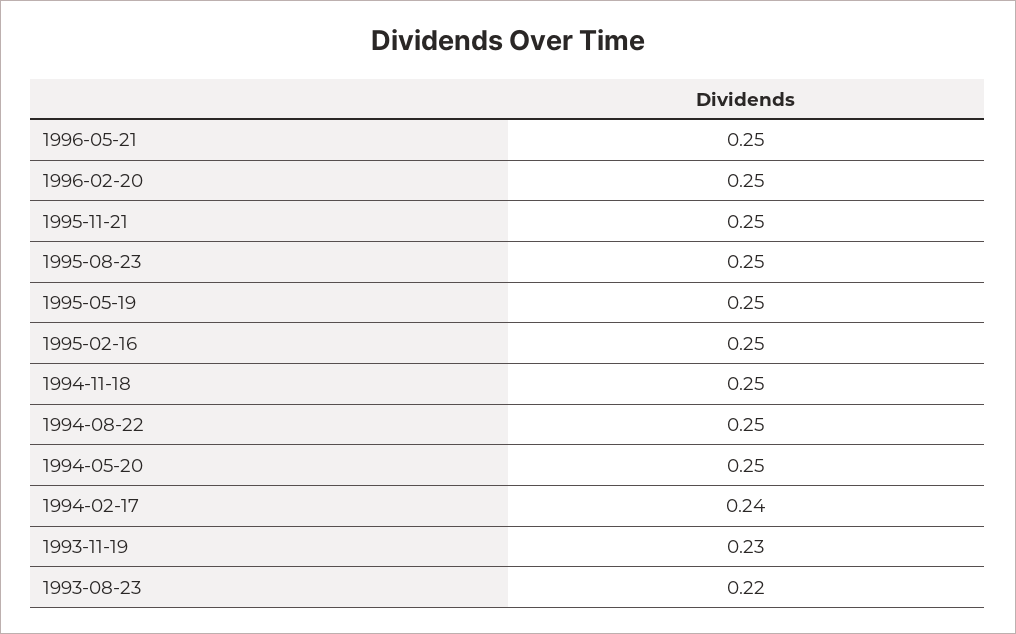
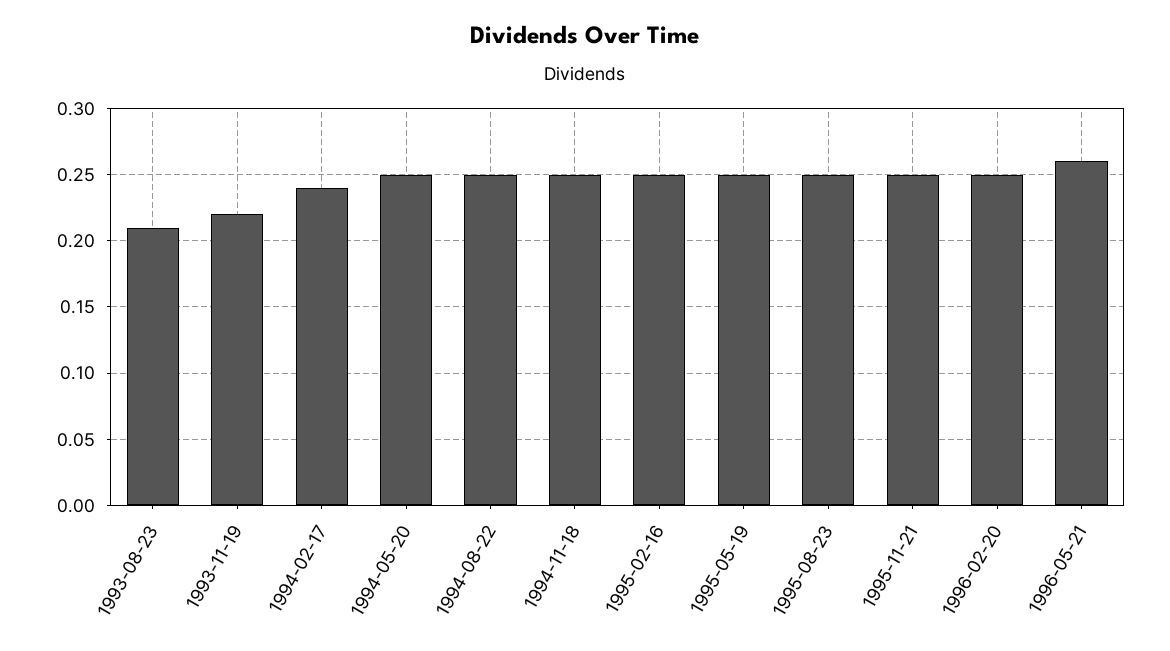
1996-05-21: 0.25 -> 0.26
1993-11-19: 0.23 -> 0.22
1993-08-23: 0.22 -> 0.21

